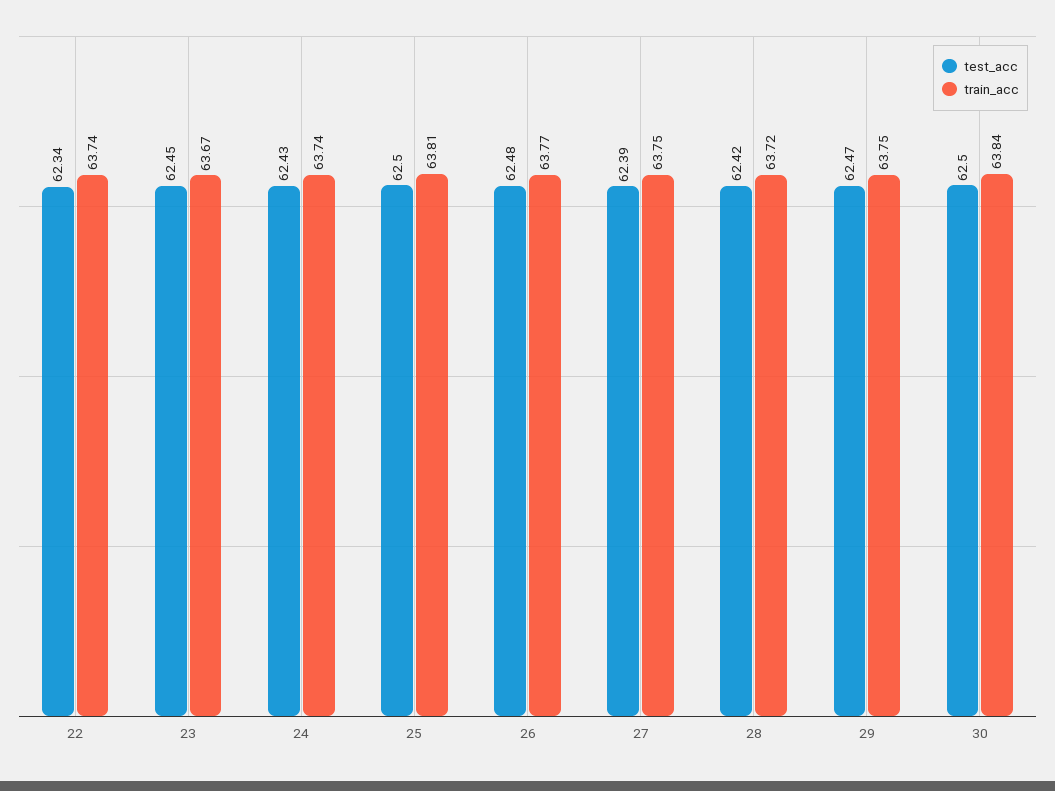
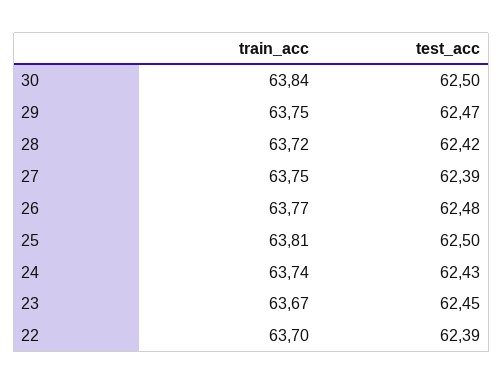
test_acc, 22: 62.34 -> 62.39
train_acc, 22: 63.74 -> 63.7

